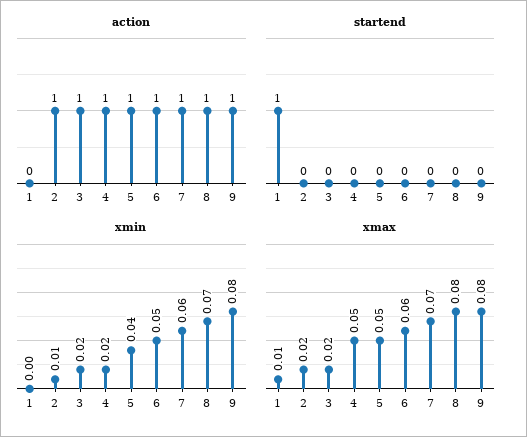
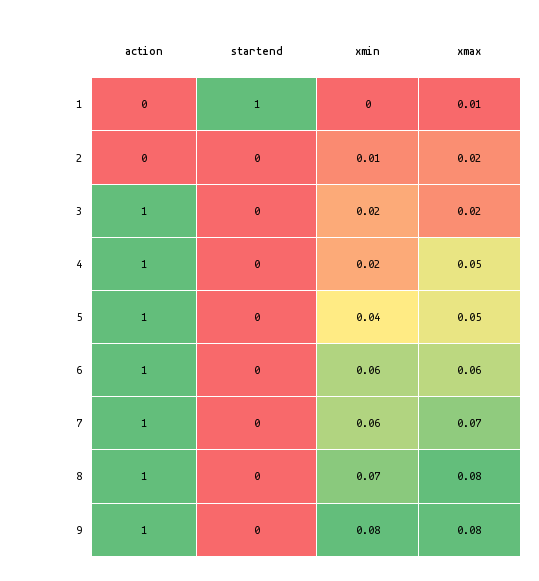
action, 2: 1 -> 0
xmin, 6: 0.05 -> 0.06

